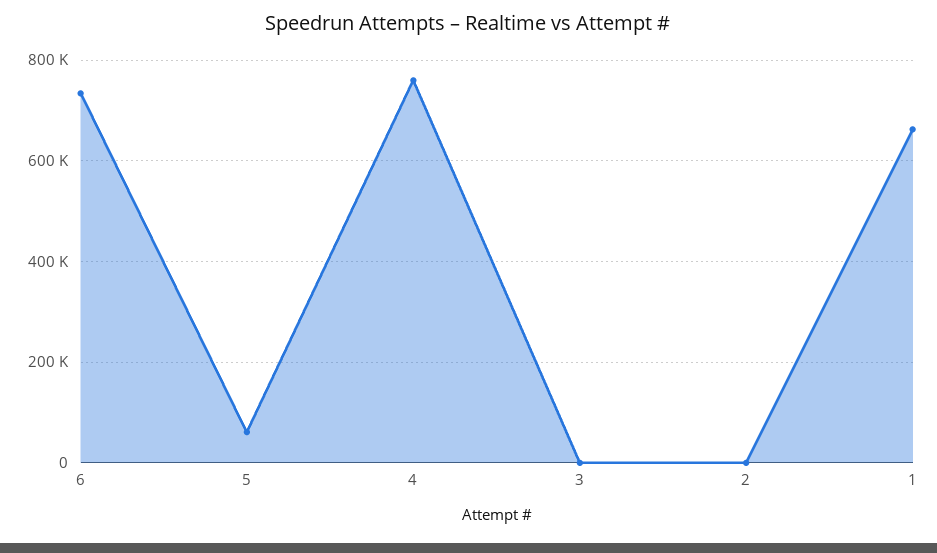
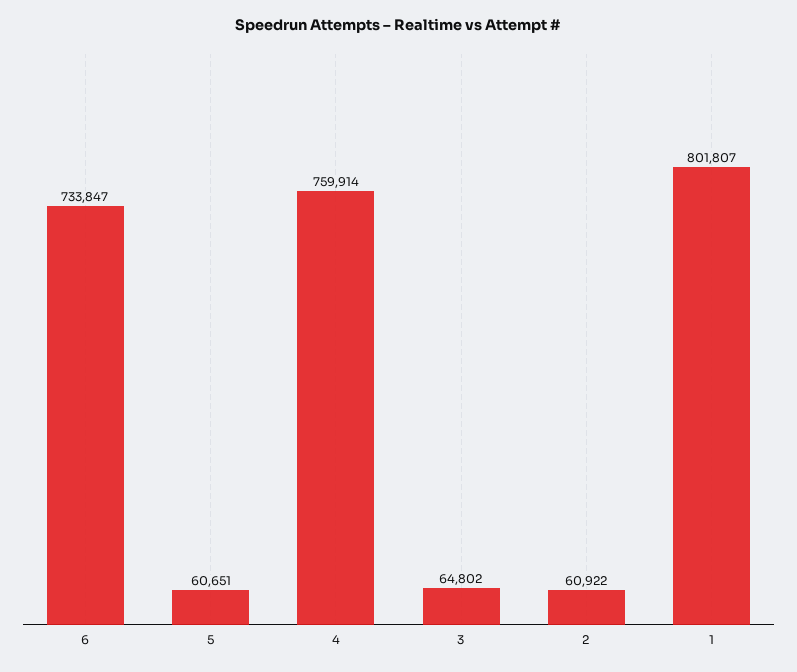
3: 0 -> 64802
2: 0 -> 60922
1: 660000 -> 801807

